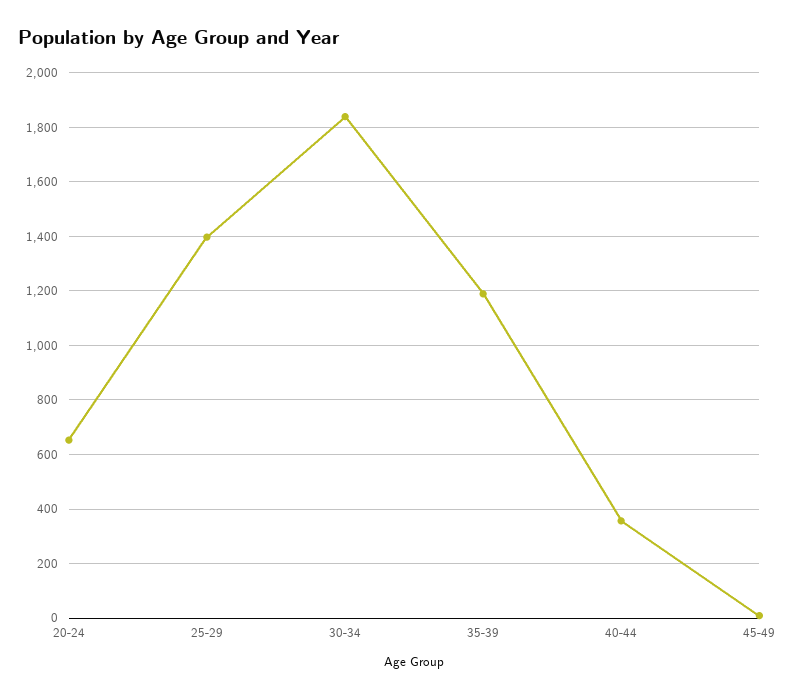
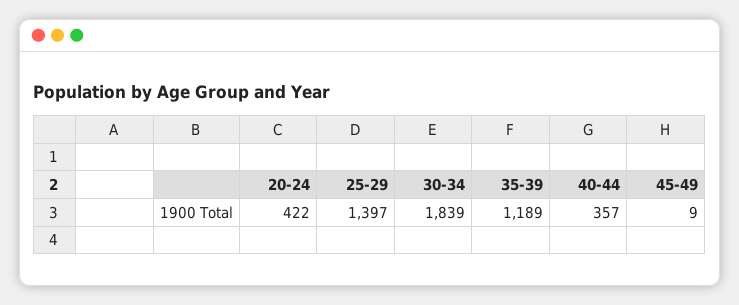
20-24: 650 -> 422

